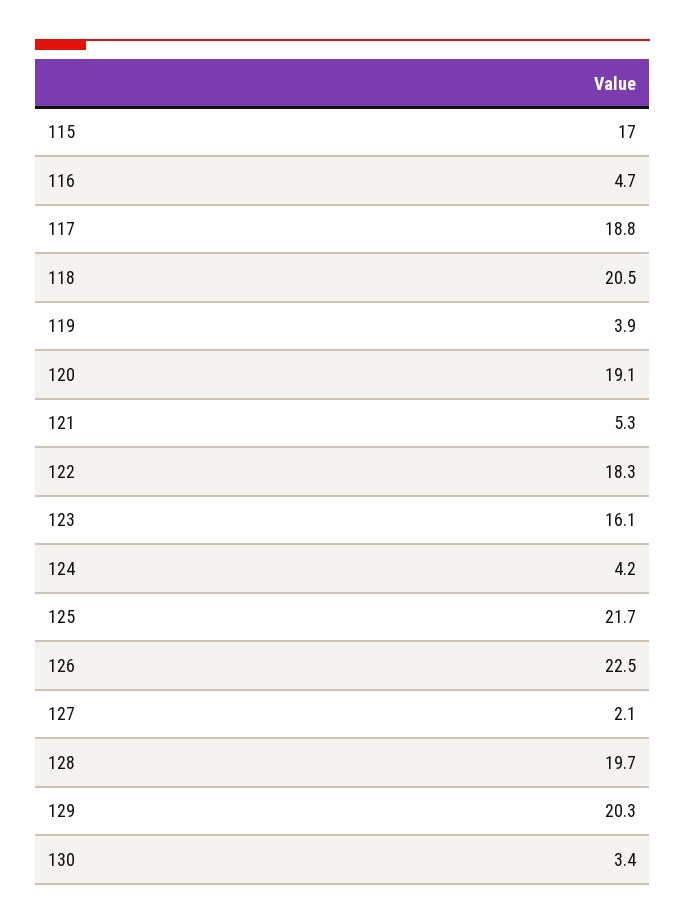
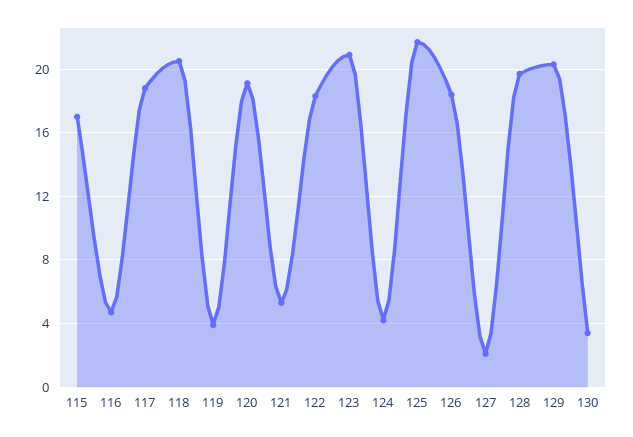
123: 16.1 -> 21
126: 22.5 -> 18.5

